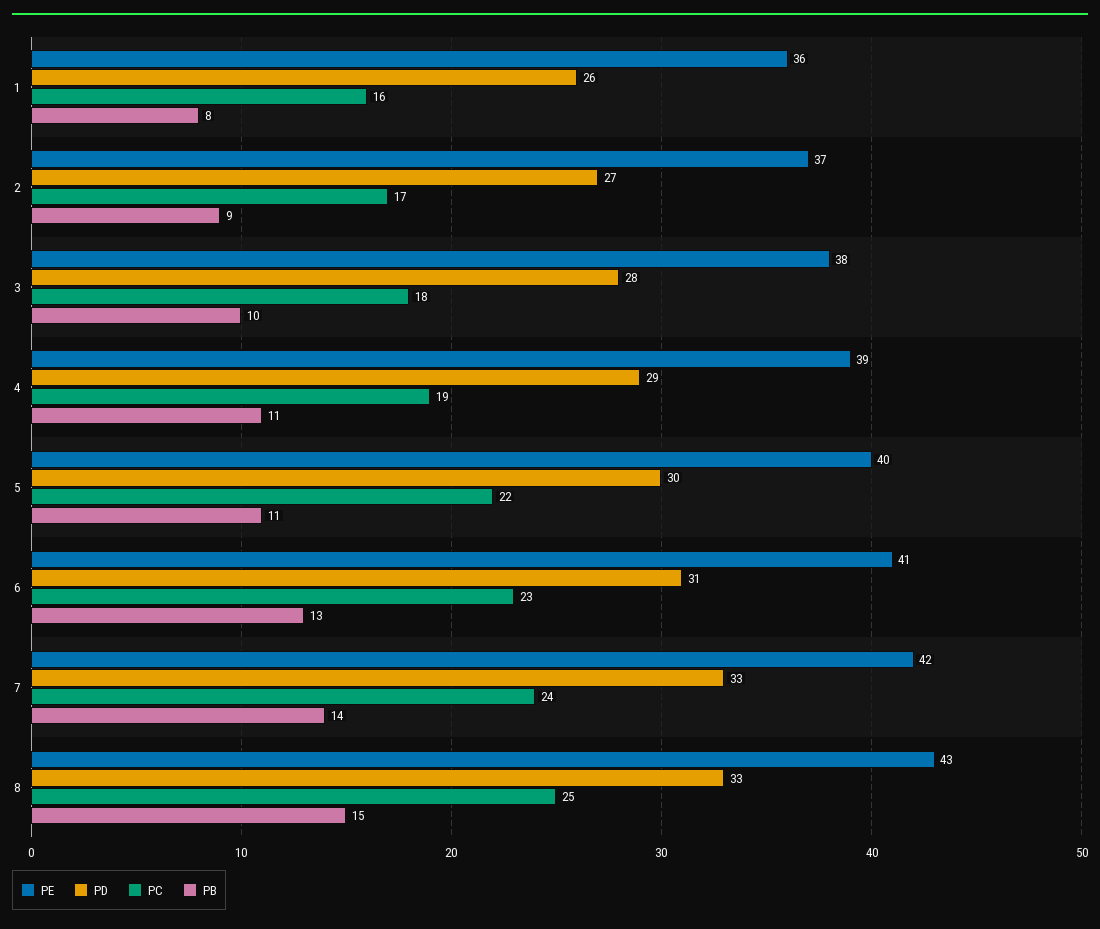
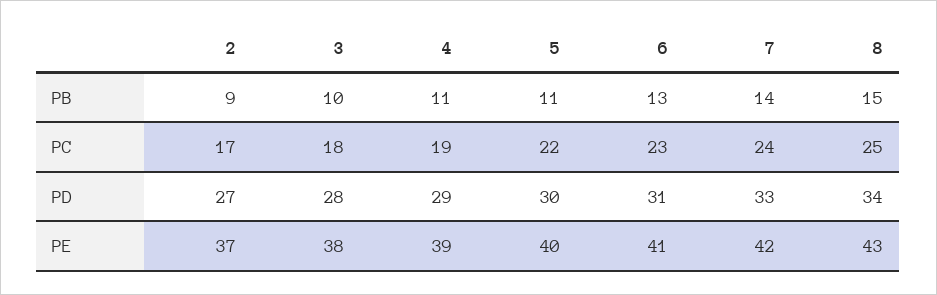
PE, 1: 36 -> none
PD, 1: 26 -> none
PC, 1: 16 -> none
PB, 1: 8 -> none
PD, 8: 33 -> 34

